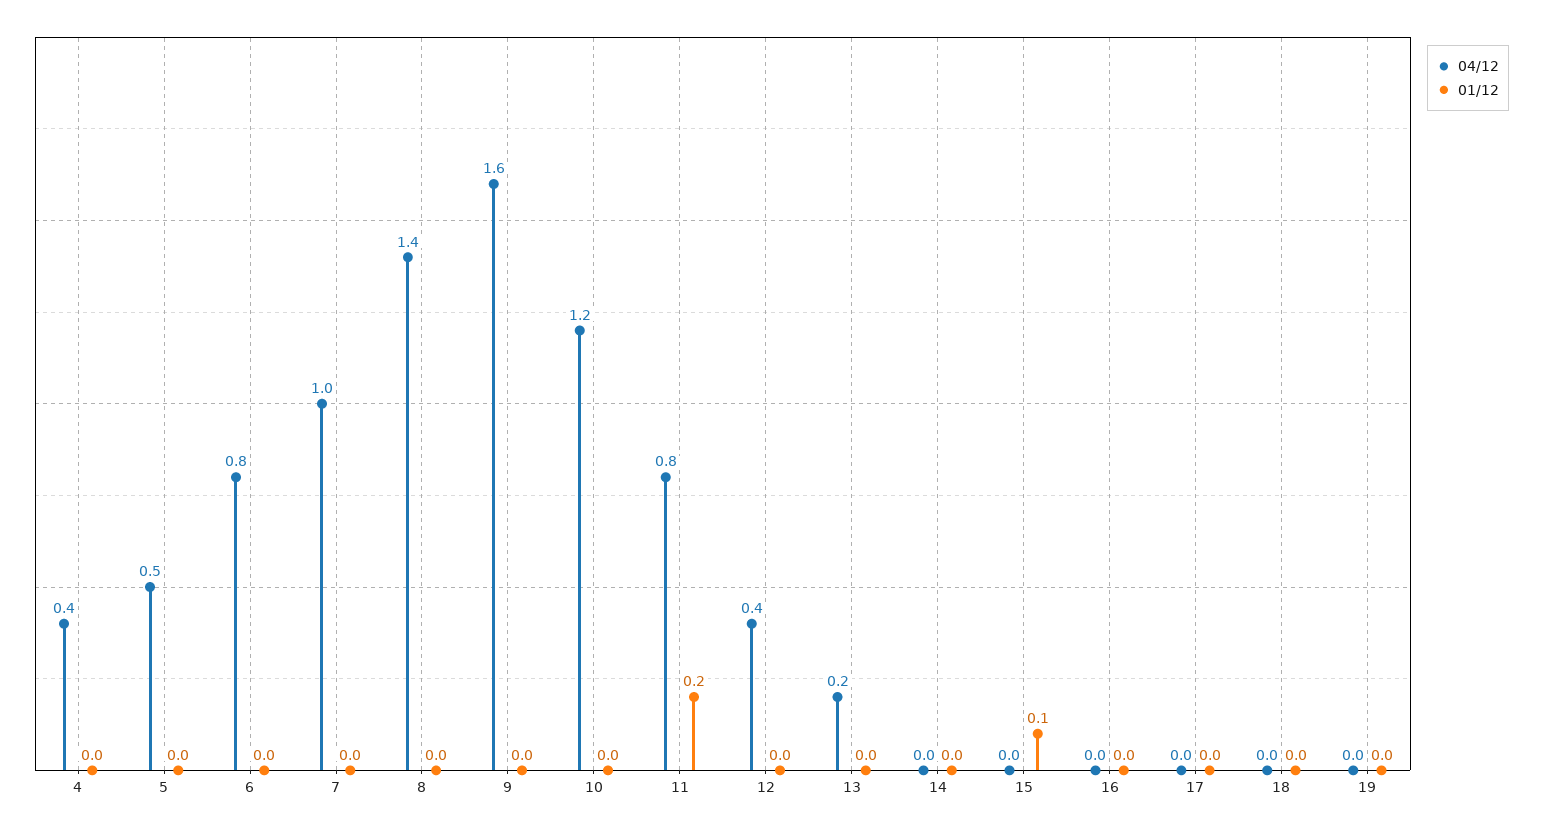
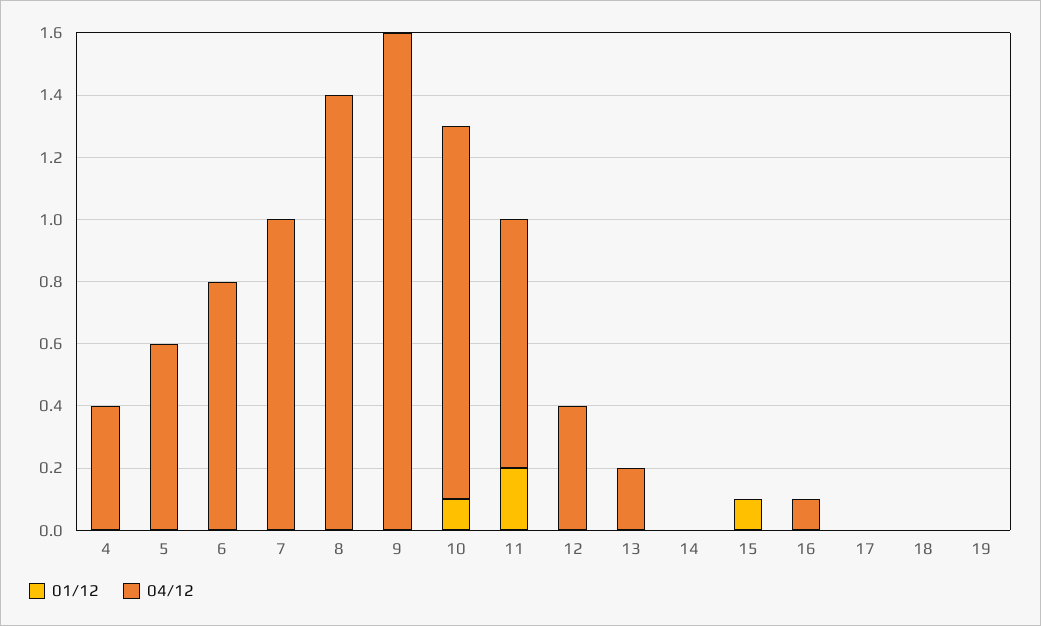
04/12, 5: 0.5 -> 0.6
01/12, 10: 0 -> 0.1
04/12, 16: 0 -> 0.1

